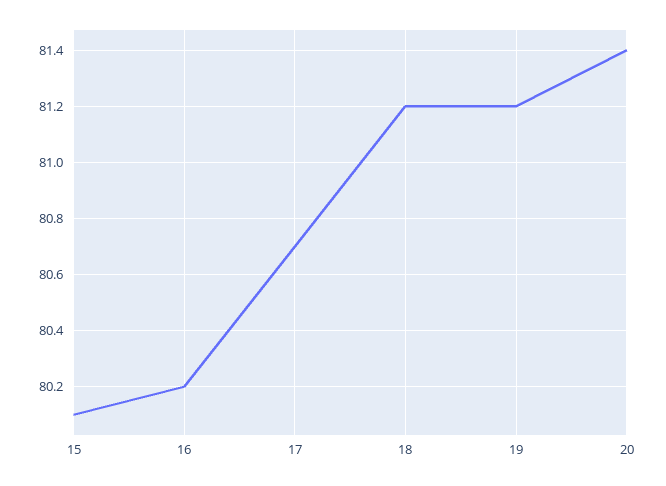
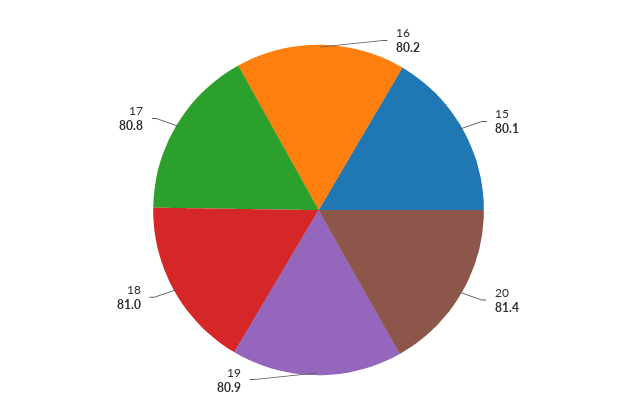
17: 80.7 -> 80.8
18: 81.2 -> 81
19: 81.2 -> 80.9

